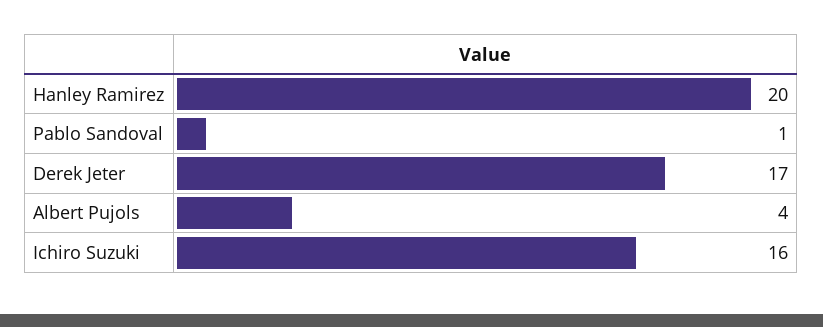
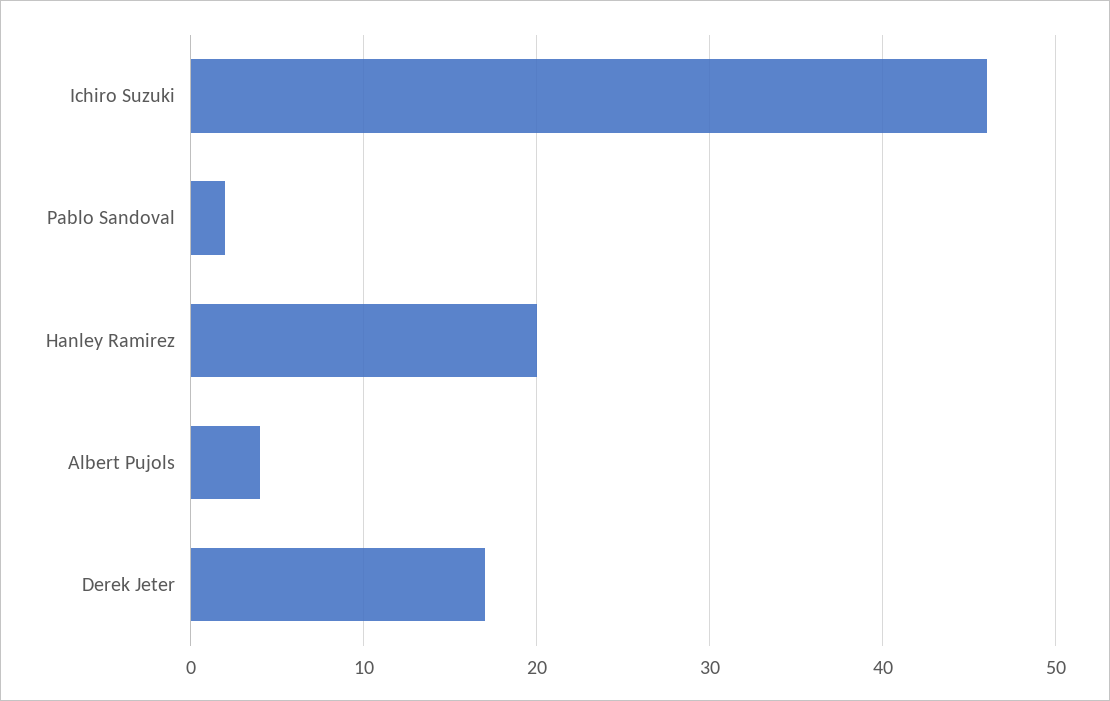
Pablo Sandoval: 1 -> 2
Ichiro Suzuki: 16 -> 46

